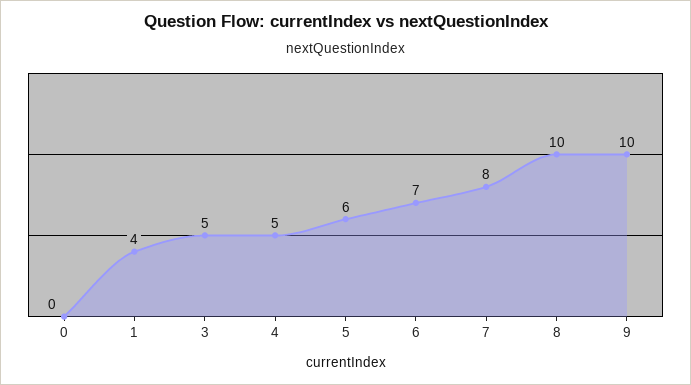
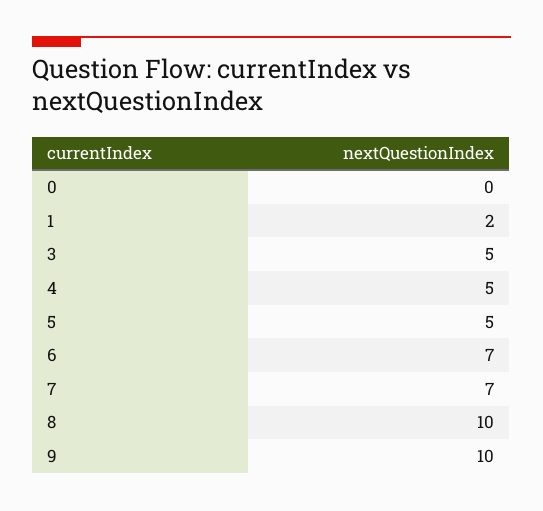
1: 4 -> 2
5: 6 -> 5
7: 8 -> 7

